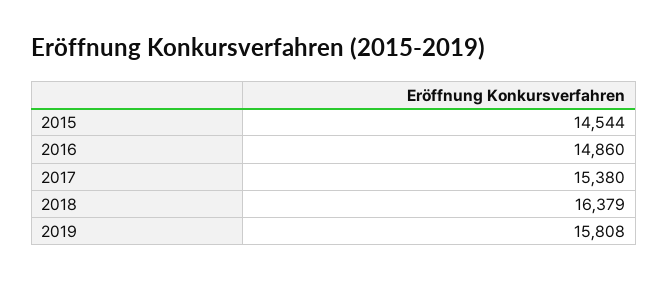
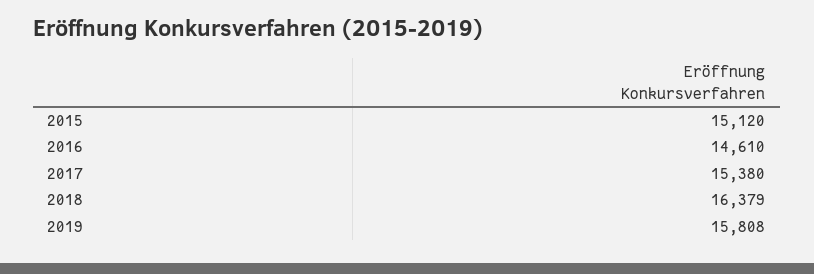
2015: 14544 -> 15120
2016: 14860 -> 14610

